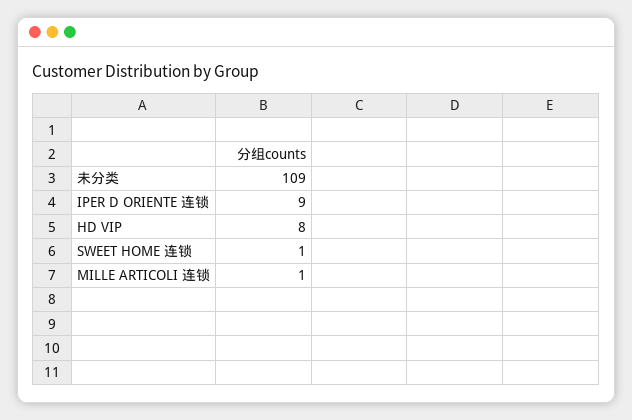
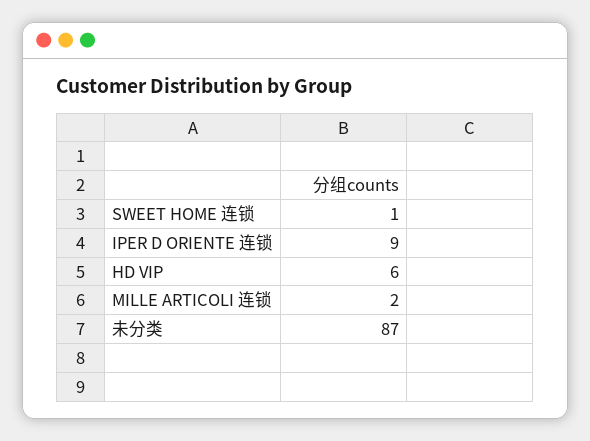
未分类: 109 -> 87
HD VIP: 8 -> 6
MILLE ARTICOLI 连锁: 1 -> 2

